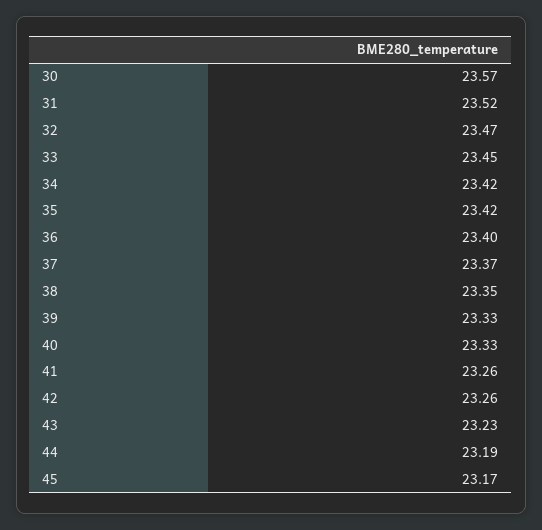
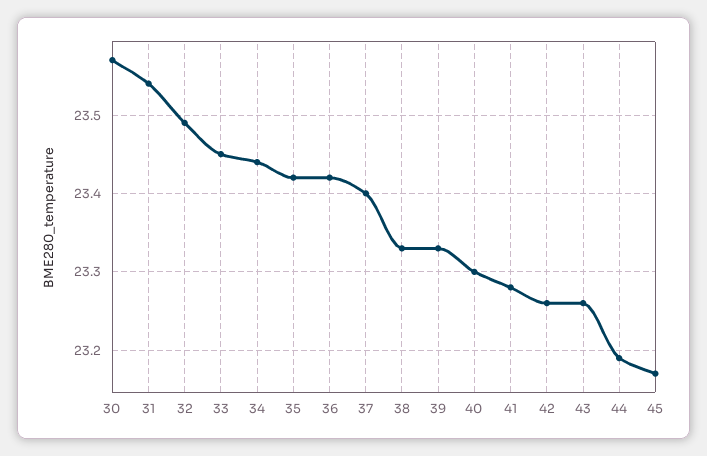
31: 23.52 -> 23.54
32: 23.47 -> 23.49
34: 23.42 -> 23.44
36: 23.4 -> 23.42
37: 23.37 -> 23.4
38: 23.35 -> 23.33
40: 23.33 -> 23.3
41: 23.26 -> 23.28
43: 23.23 -> 23.26

